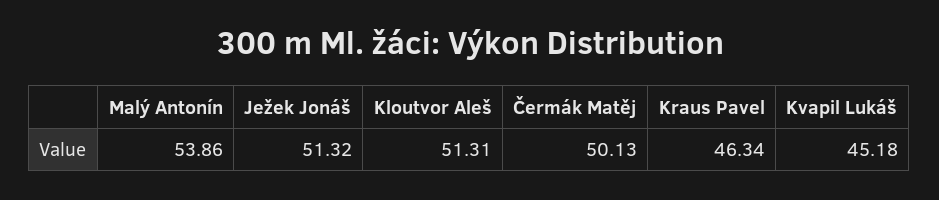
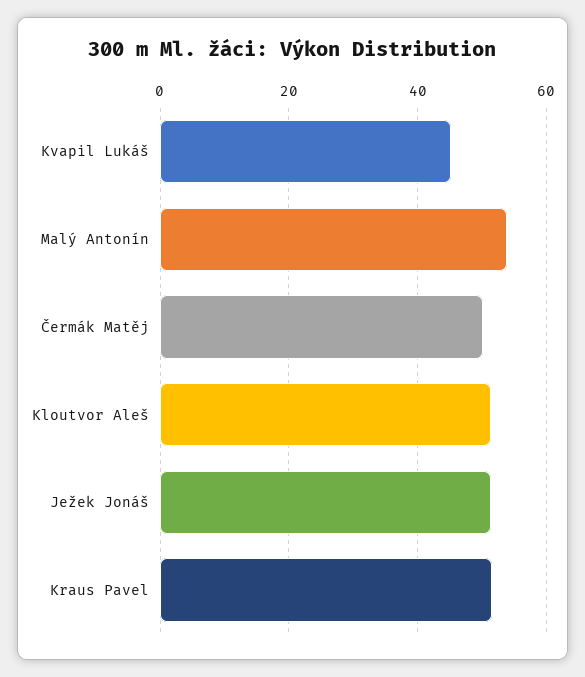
Kraus Pavel: 46.34 -> 52

